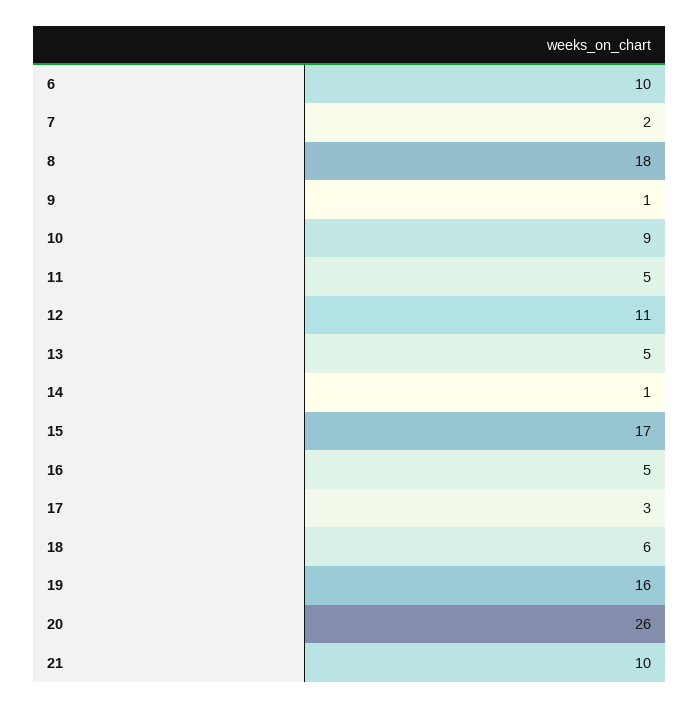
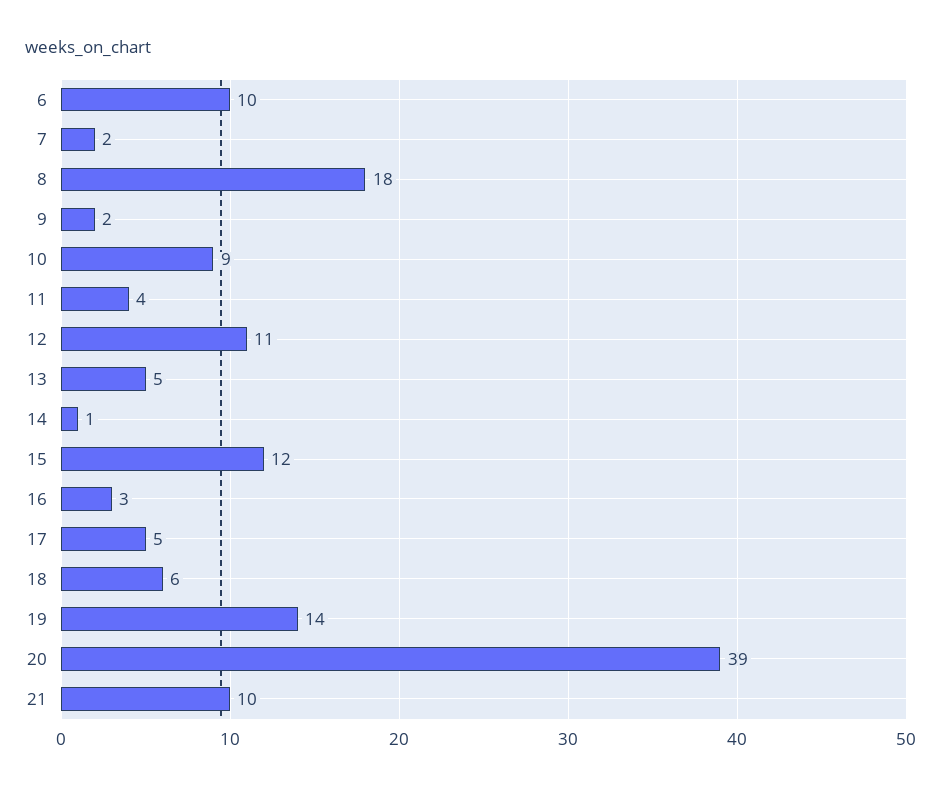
9: 1 -> 2
11: 5 -> 4
15: 17 -> 12
16: 5 -> 3
17: 3 -> 5
19: 16 -> 14
20: 26 -> 39

